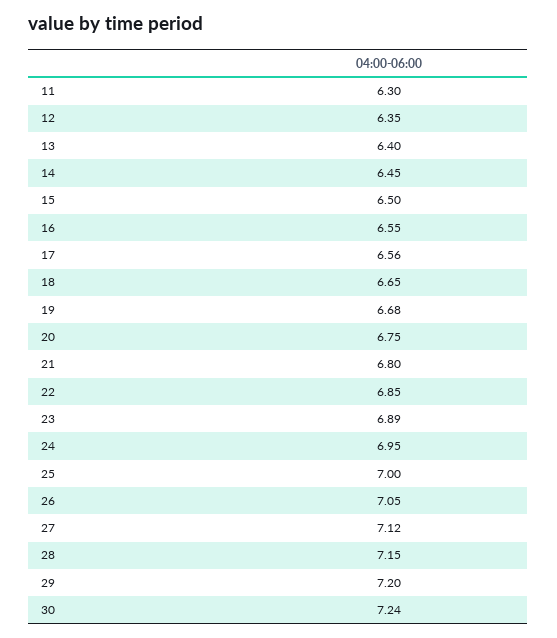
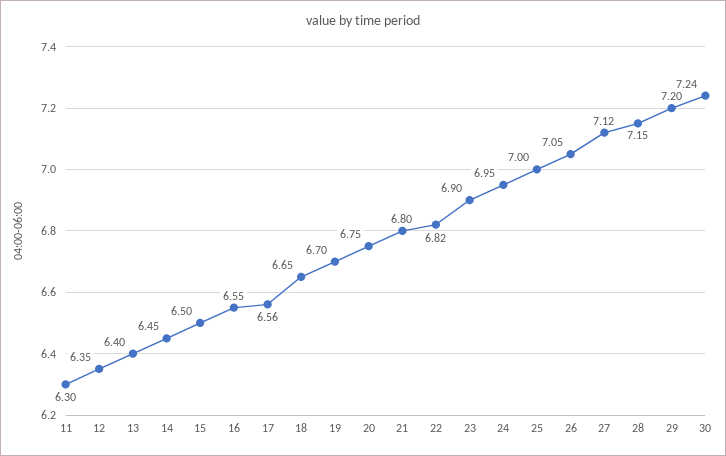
19: 6.68 -> 6.7
22: 6.85 -> 6.82
23: 6.89 -> 6.9

